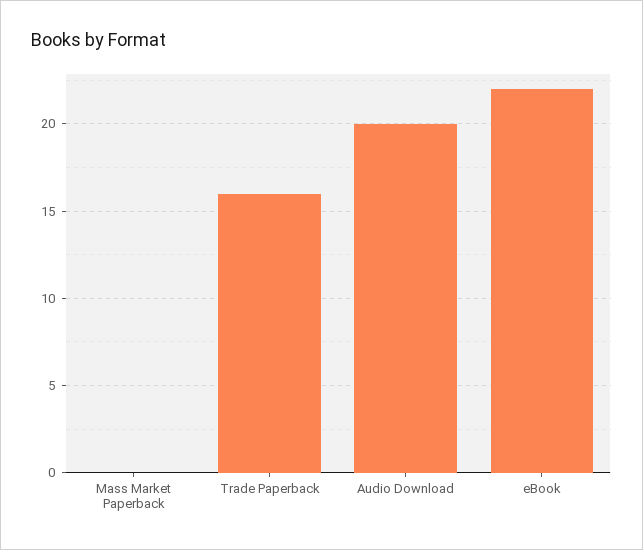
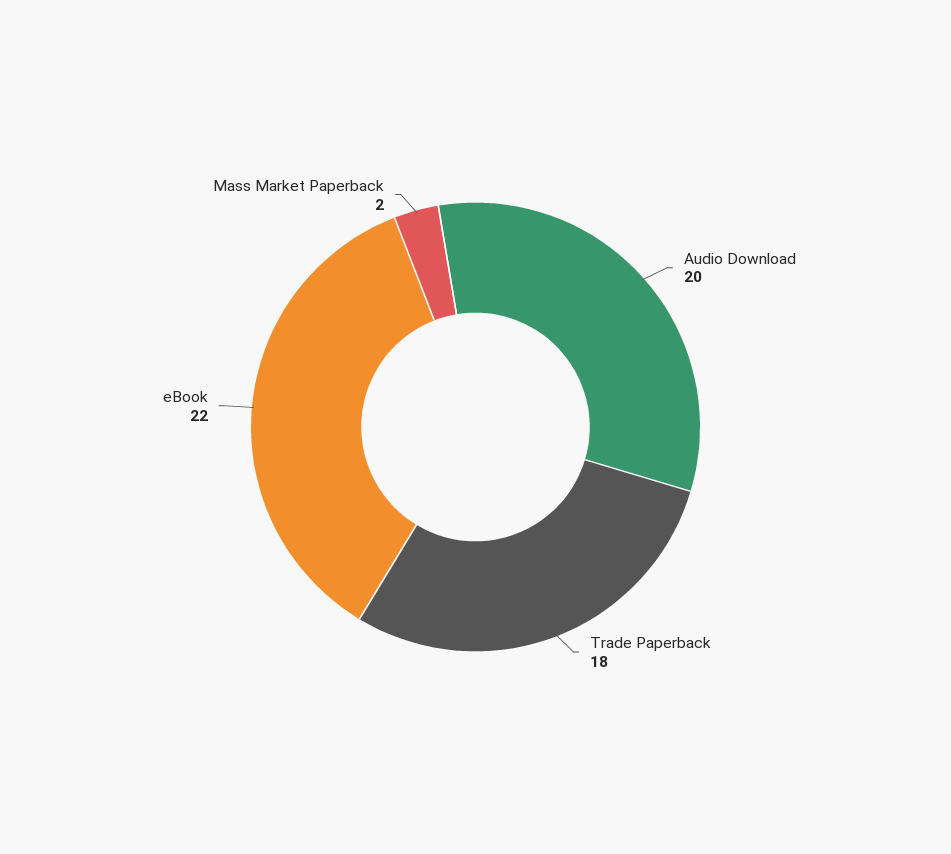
Mass Market Paperback: 0 -> 2
Trade Paperback: 16 -> 18

